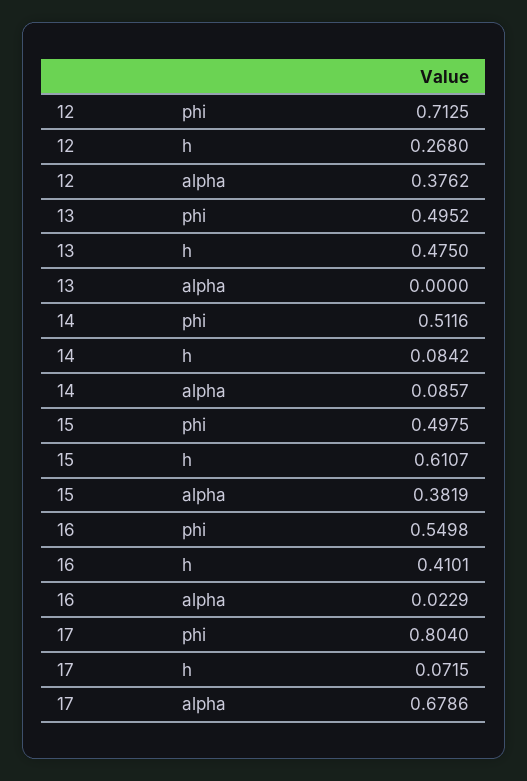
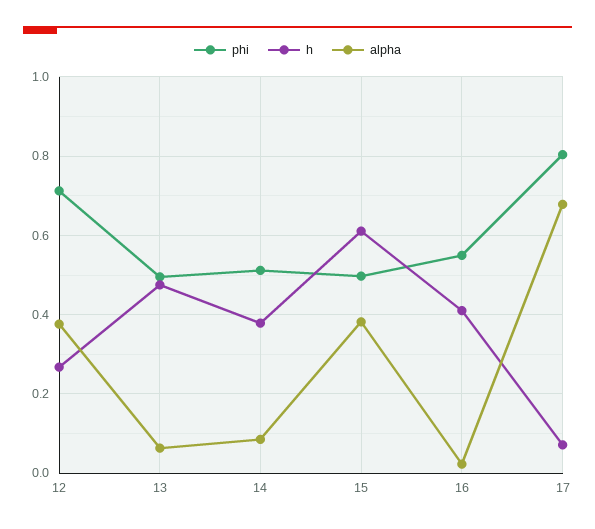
alpha, 13: 0 -> 0.06
h, 14: 0.0842 -> 0.38

